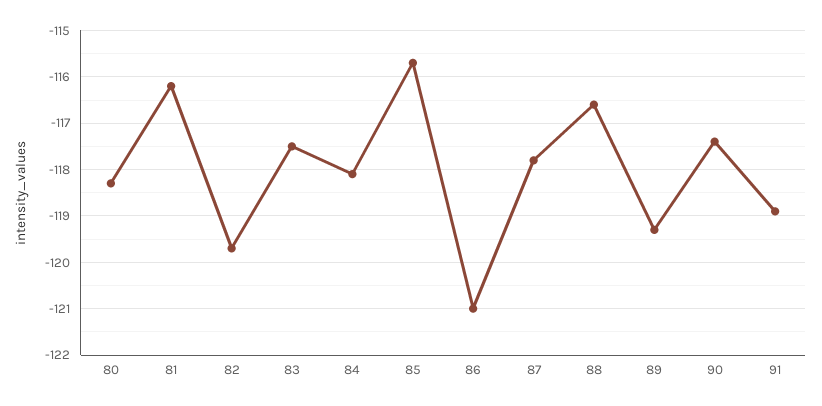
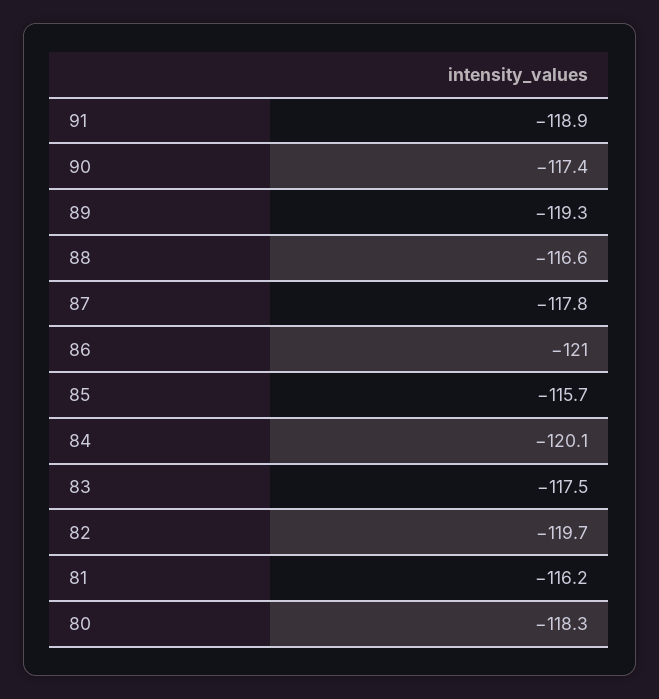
84: -118 -> -120.1

